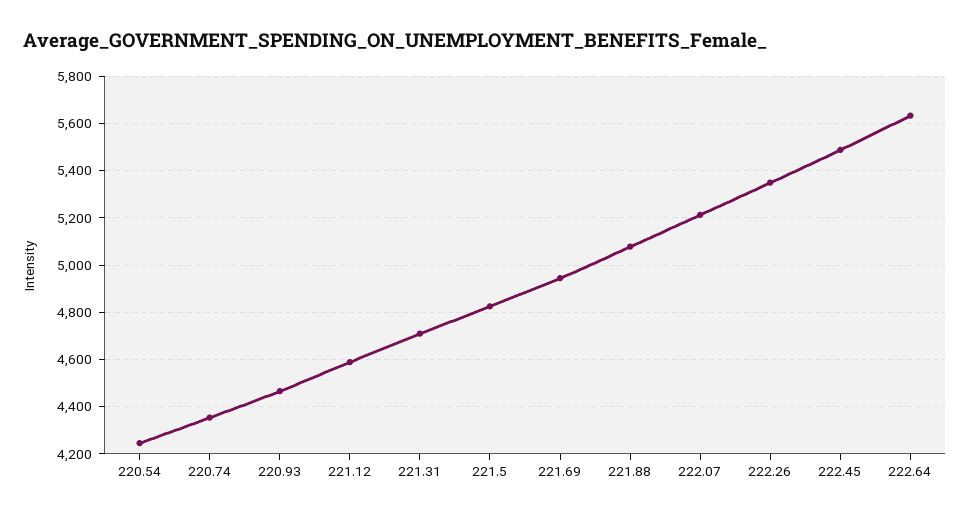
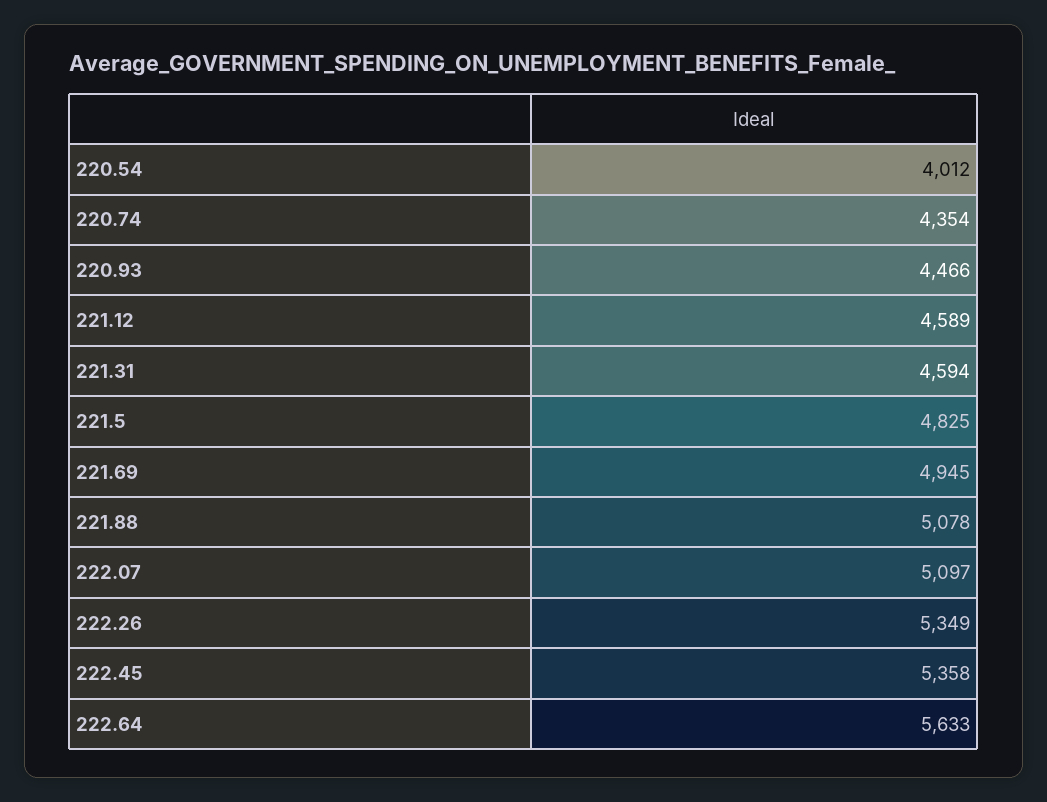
220.54: 4250 -> 4012
221.31: 4700 -> 4594
222.07: 5200 -> 5097
222.45: 5500 -> 5358

